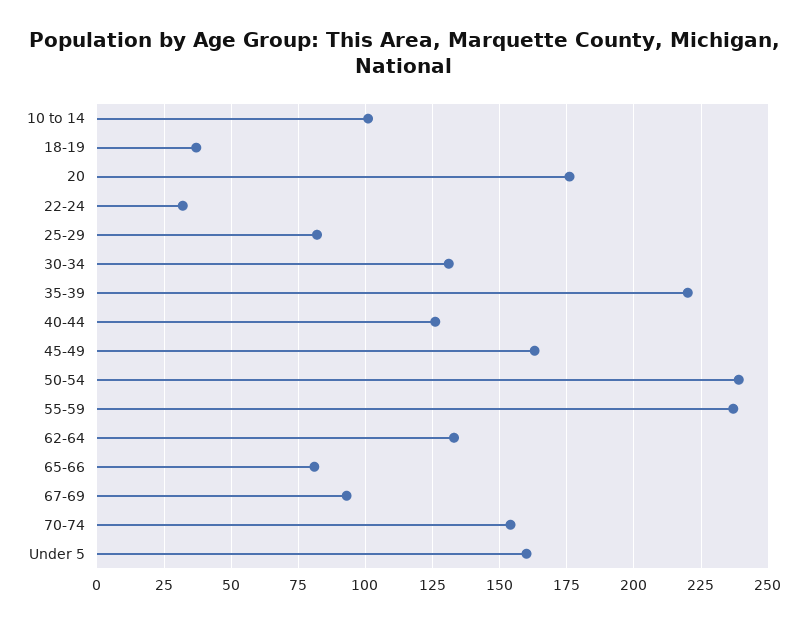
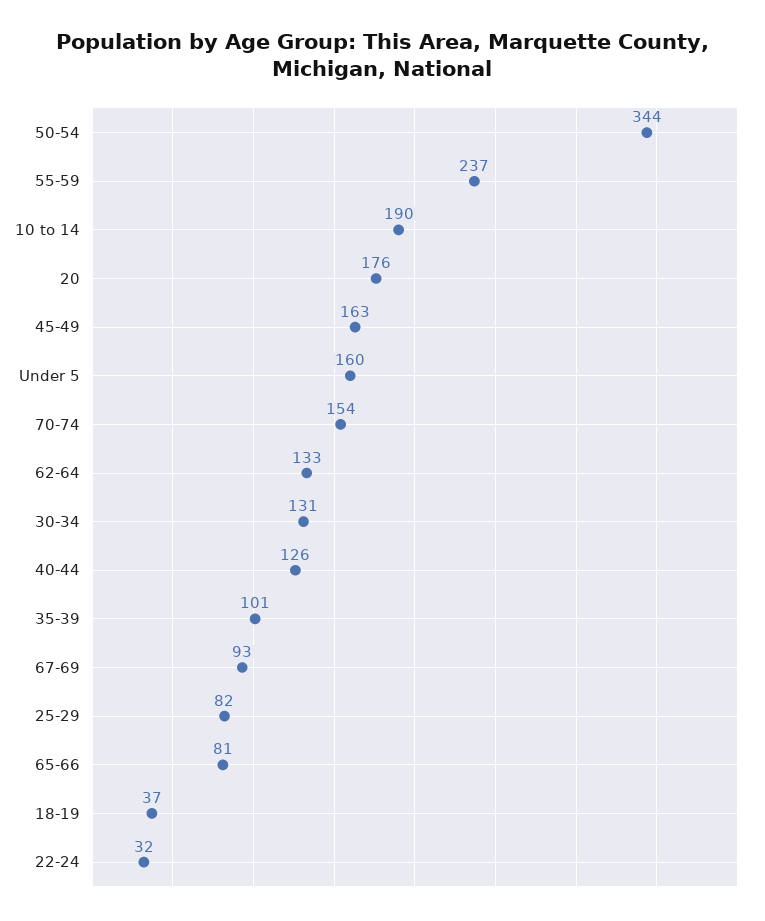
10 to 14: 100 -> 190
35-39: 220 -> 101
50-54: 240 -> 344

